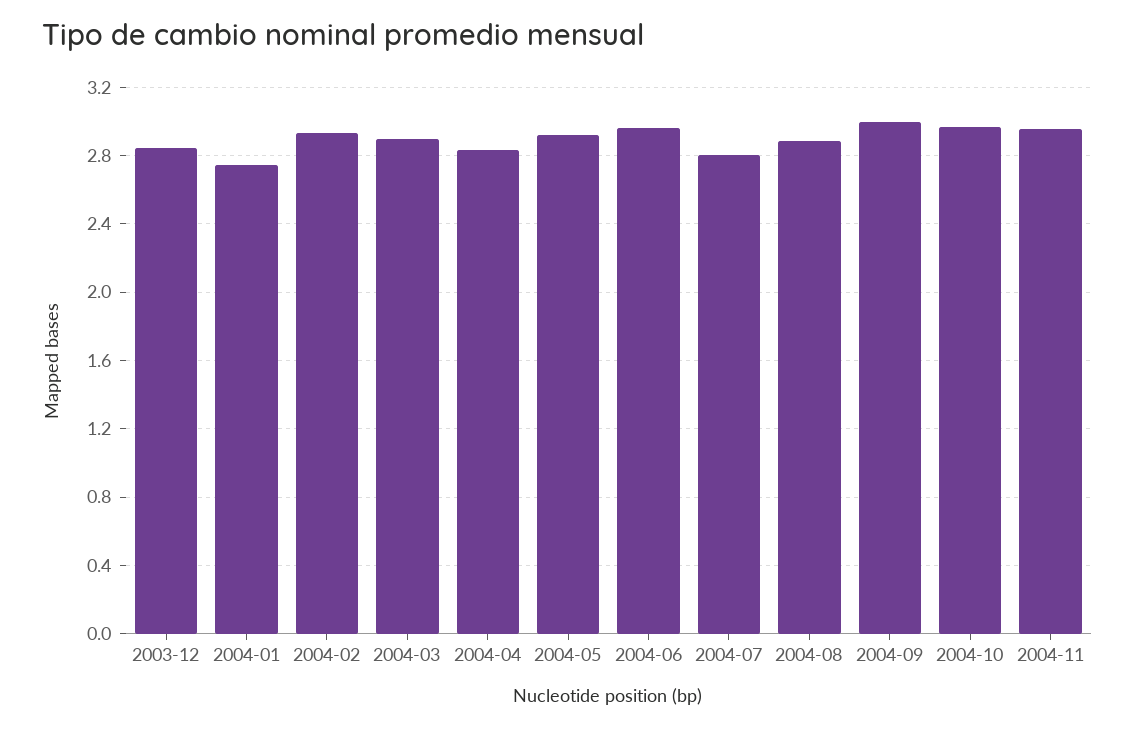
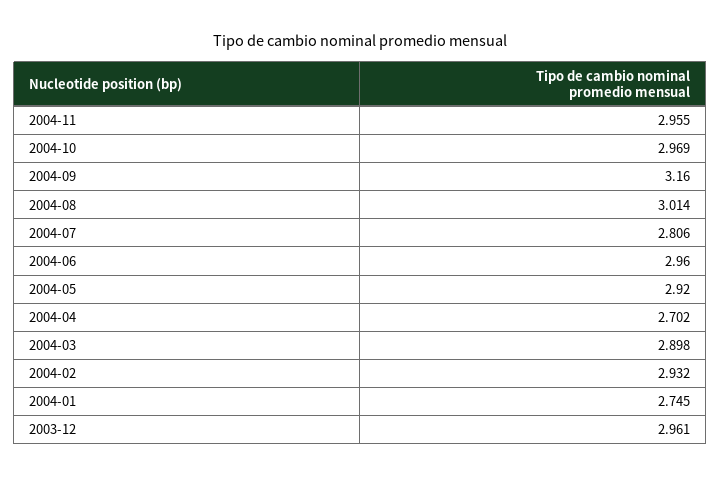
2003-12: 2.85 -> 2.961
2004-04: 2.85 -> 2.702
2004-08: 2.9 -> 3.014
2004-09: 3 -> 3.16

